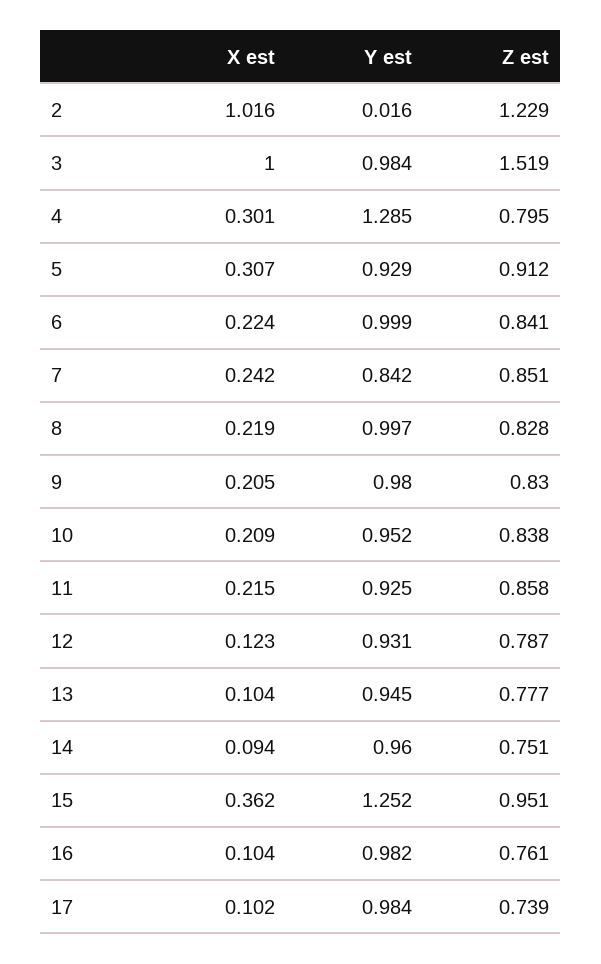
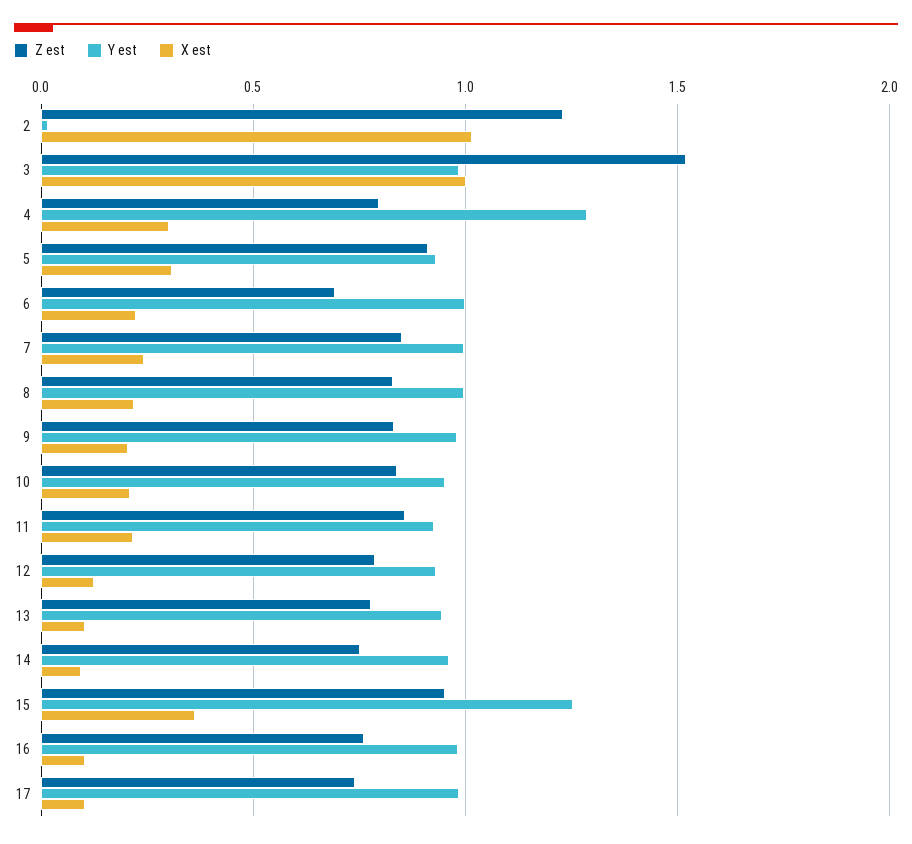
Z est, 6: 0.841 -> 0.7
Y est, 7: 0.842 -> 1

